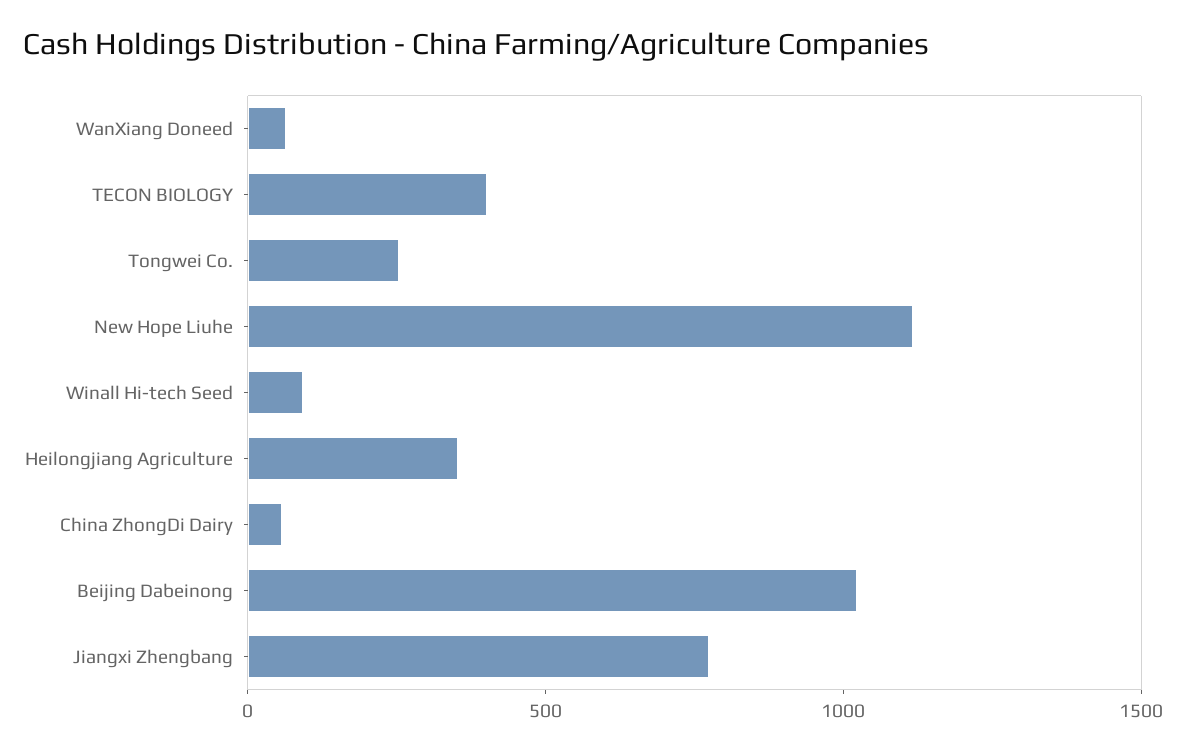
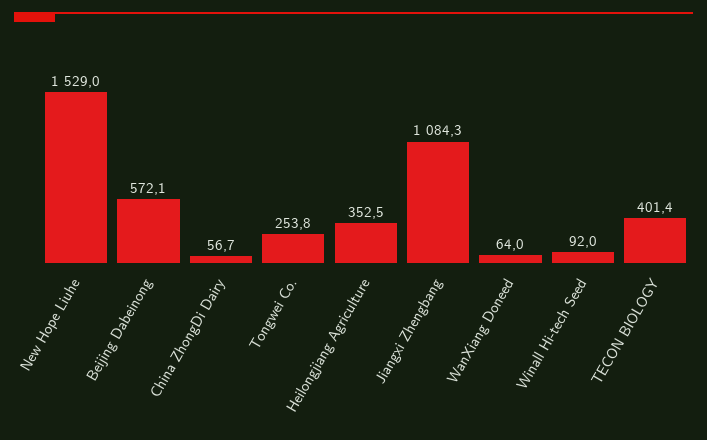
New Hope Liuhe: 1100 -> 1529
Beijing Dabeinong: 1000 -> 572.1
Jiangxi Zhengbang: 800 -> 1084.3

